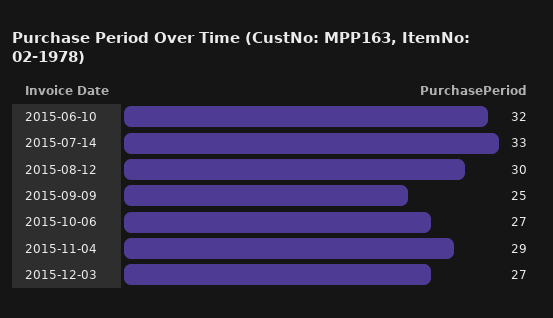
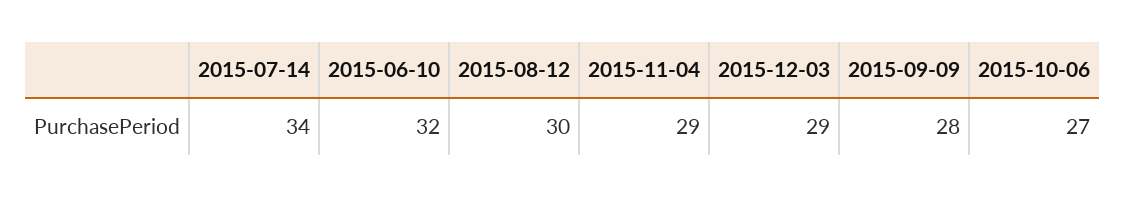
2015-07-14: 33 -> 34
2015-09-09: 25 -> 28
2015-12-03: 27 -> 29

